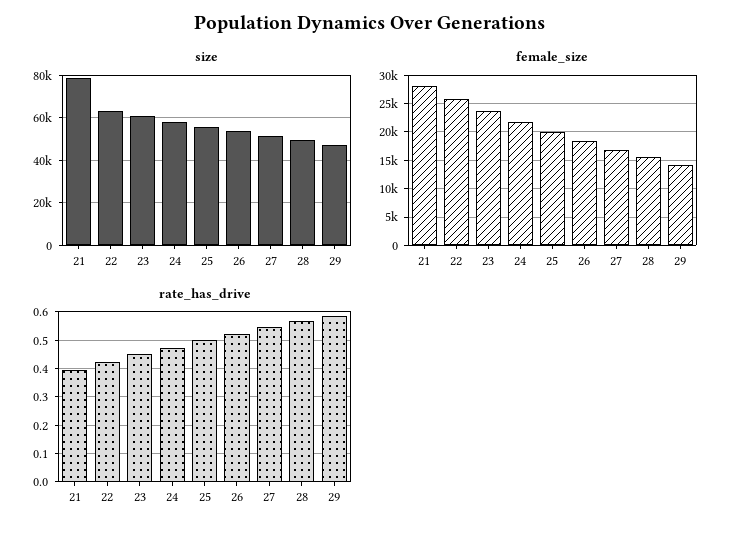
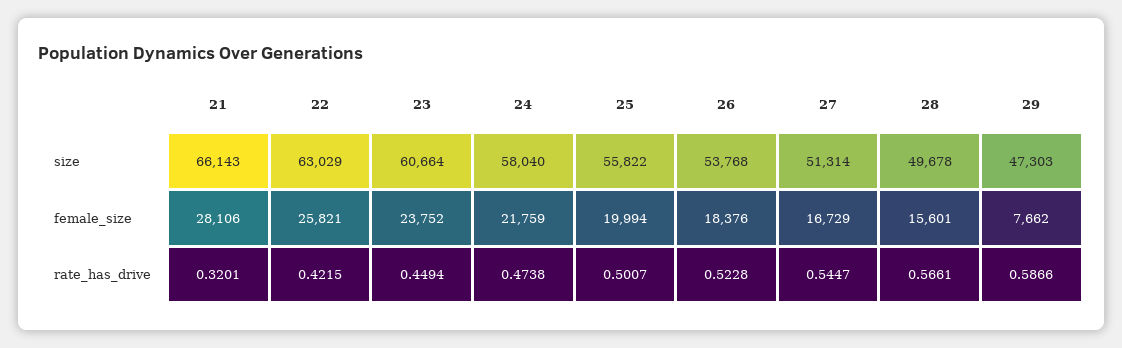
size, 21: 80000 -> 66143
female_size, 29: 15000 -> 7662
rate_has_drive, 21: 0.4 -> 0.3201

